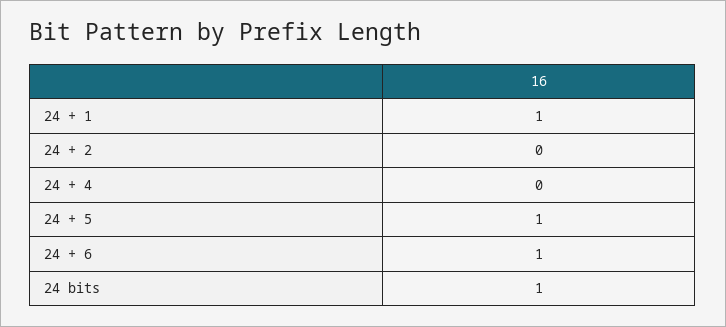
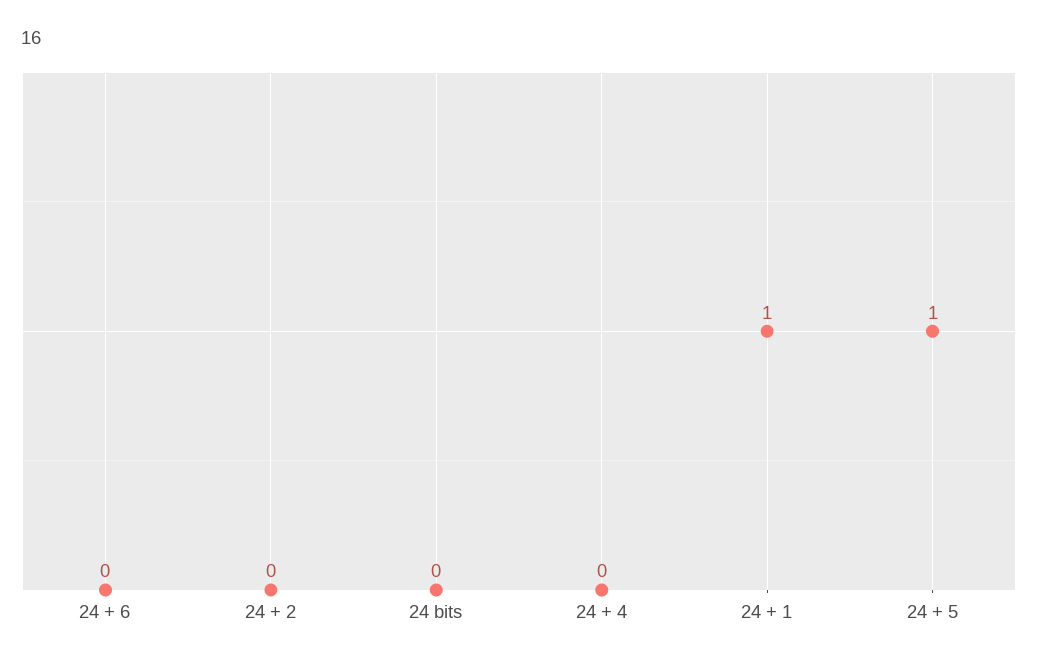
24 + 6: 1 -> 0
24 bits: 1 -> 0

